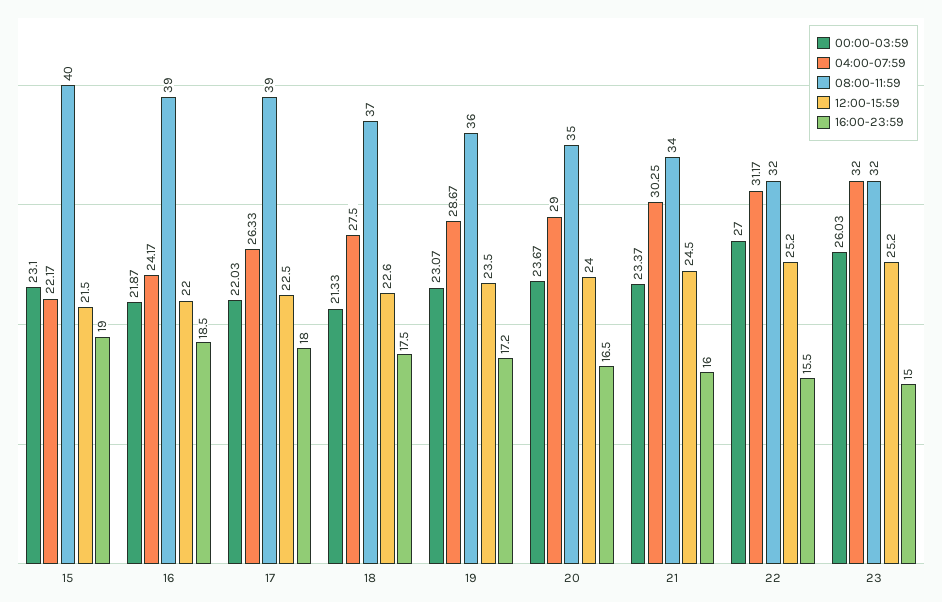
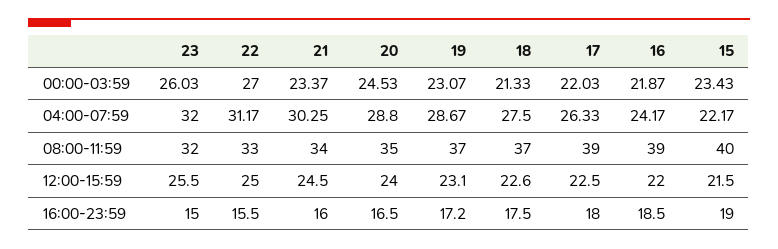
00:00-03:59, 15: 23.1 -> 23.43
08:00-11:59, 19: 36 -> 37
12:00-15:59, 19: 23.5 -> 23.1
00:00-03:59, 20: 23.67 -> 24.53
04:00-07:59, 20: 29 -> 28.8
08:00-11:59, 22: 32 -> 33
12:00-15:59, 22: 25.2 -> 25
12:00-15:59, 23: 25.2 -> 25.5

